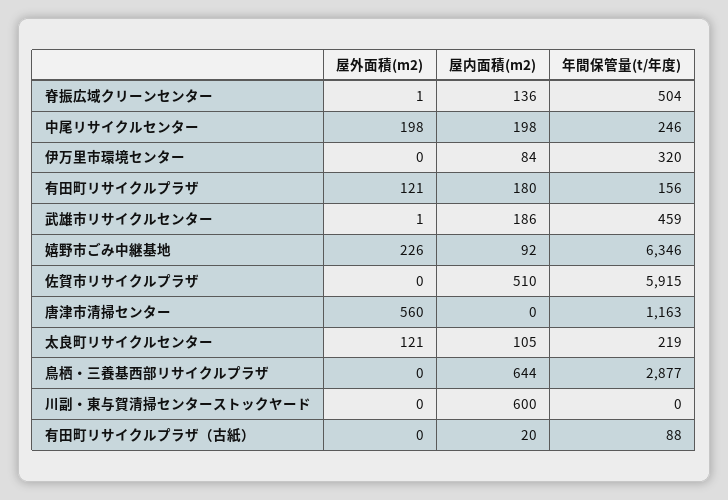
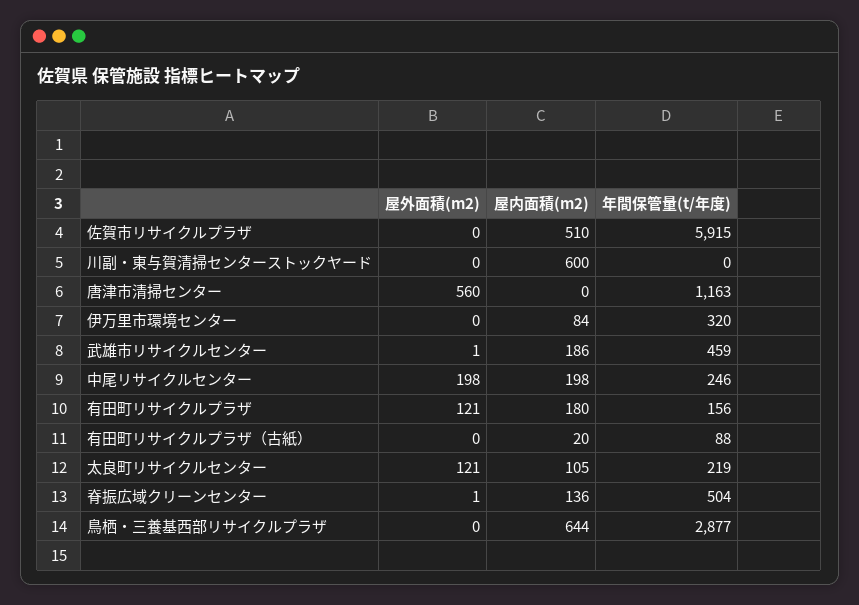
屋外面積(m2), 嬉野市ごみ中継基地: 226 -> none
屋内面積(m2), 嬉野市ごみ中継基地: 92 -> none
年間保管量(t/年度), 嬉野市ごみ中継基地: 6346 -> none

